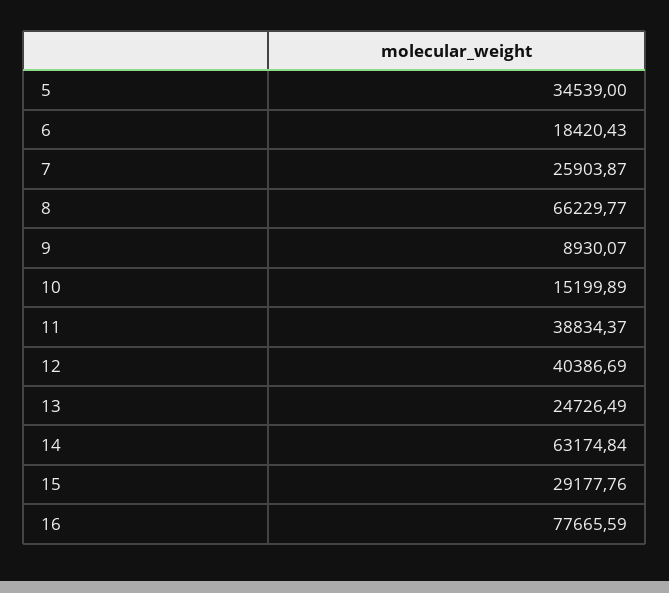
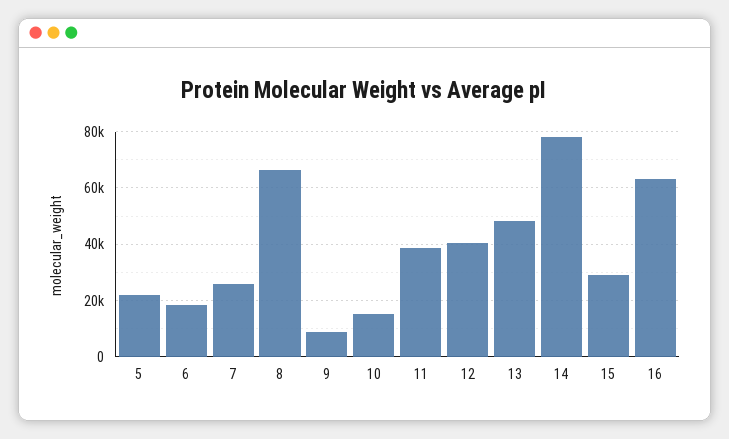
5: 34539 -> 22500
13: 24726.49 -> 47500
14: 63174.84 -> 77500
16: 77665.59 -> 62500

